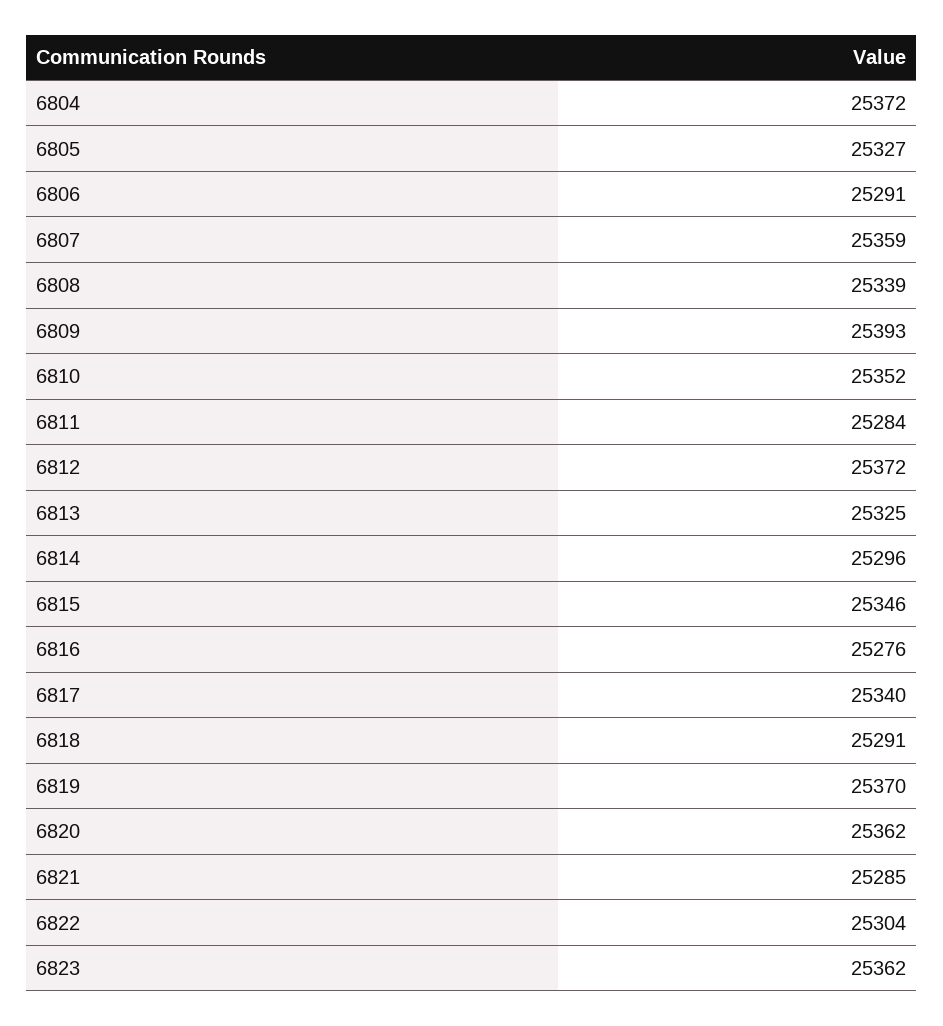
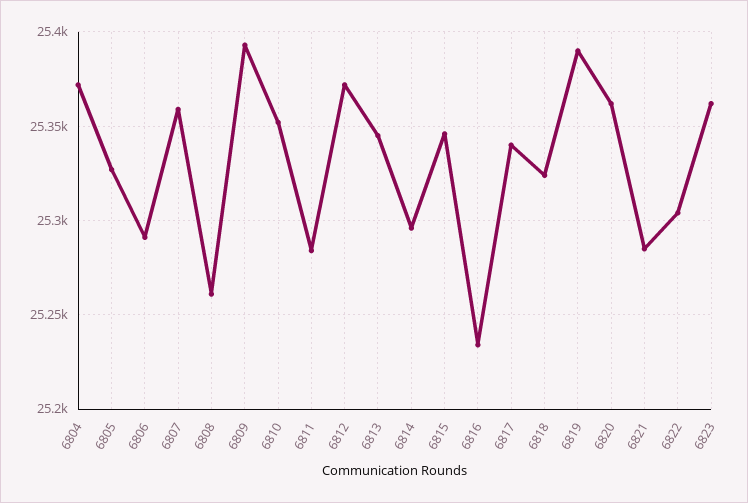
6808: 25339 -> 25260
6813: 25325 -> 25345
6816: 25276 -> 25235
6818: 25291 -> 25325
6819: 25370 -> 25390

